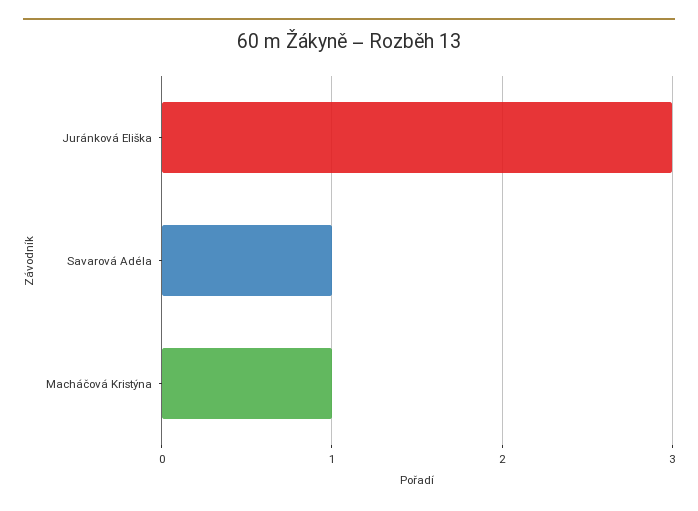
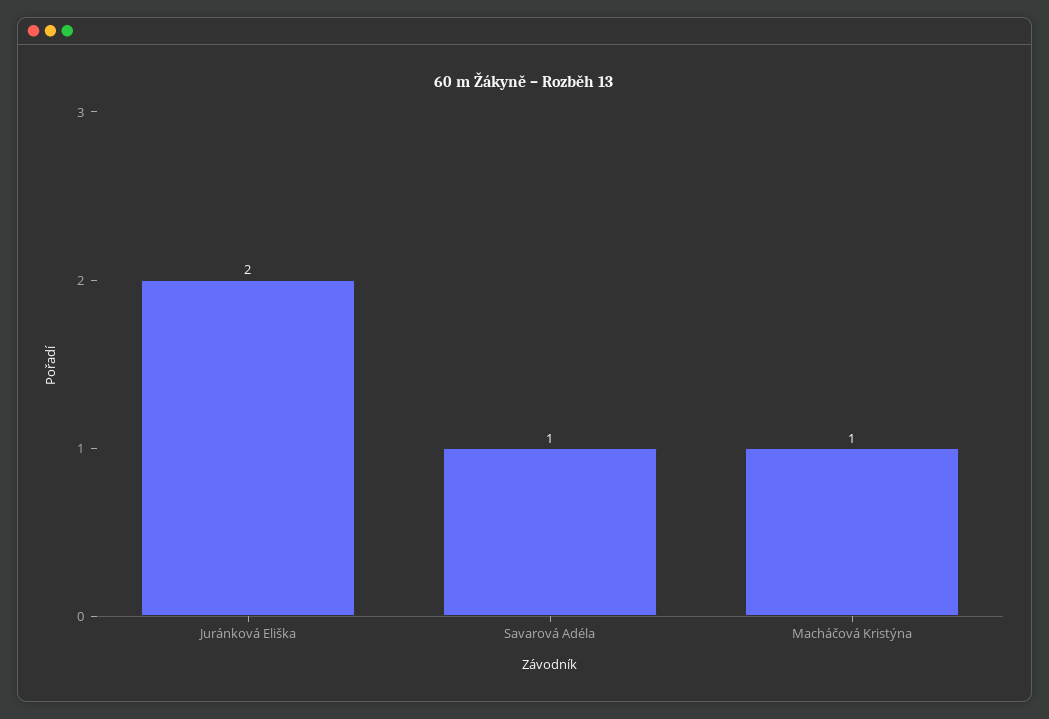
Juránková Eliška: 3 -> 2

